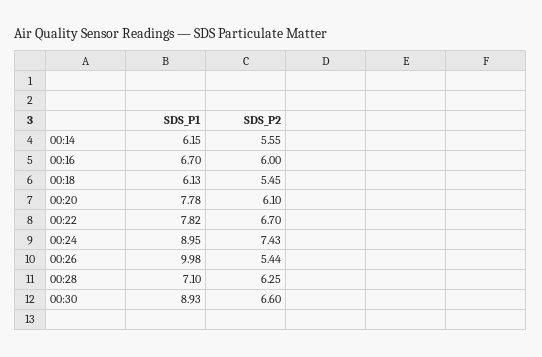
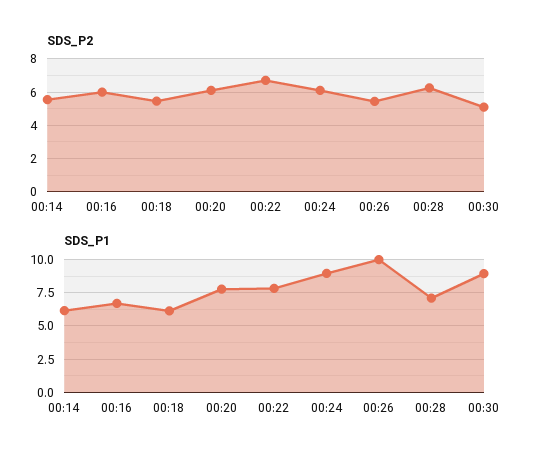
SDS_P2, 00:24: 7.43 -> 6
SDS_P2, 00:30: 6.6 -> 5

